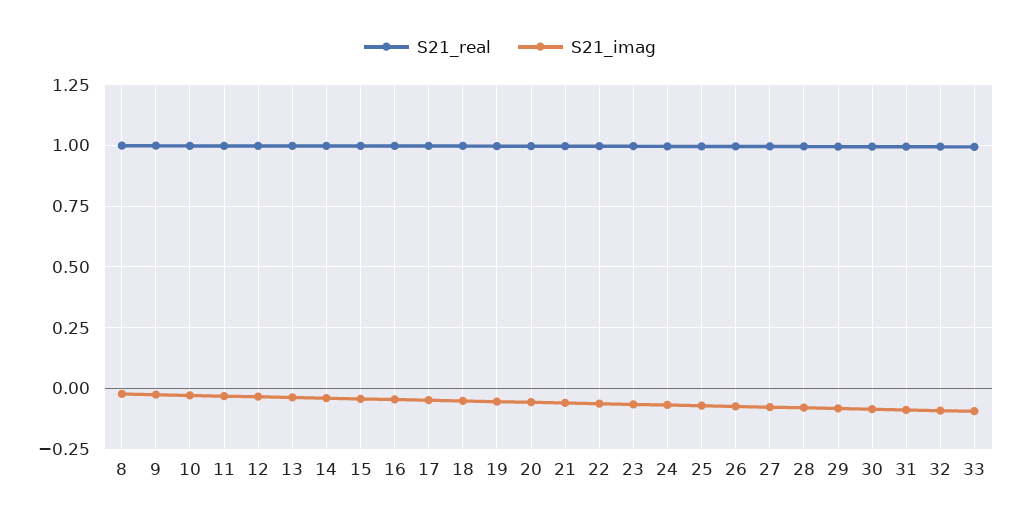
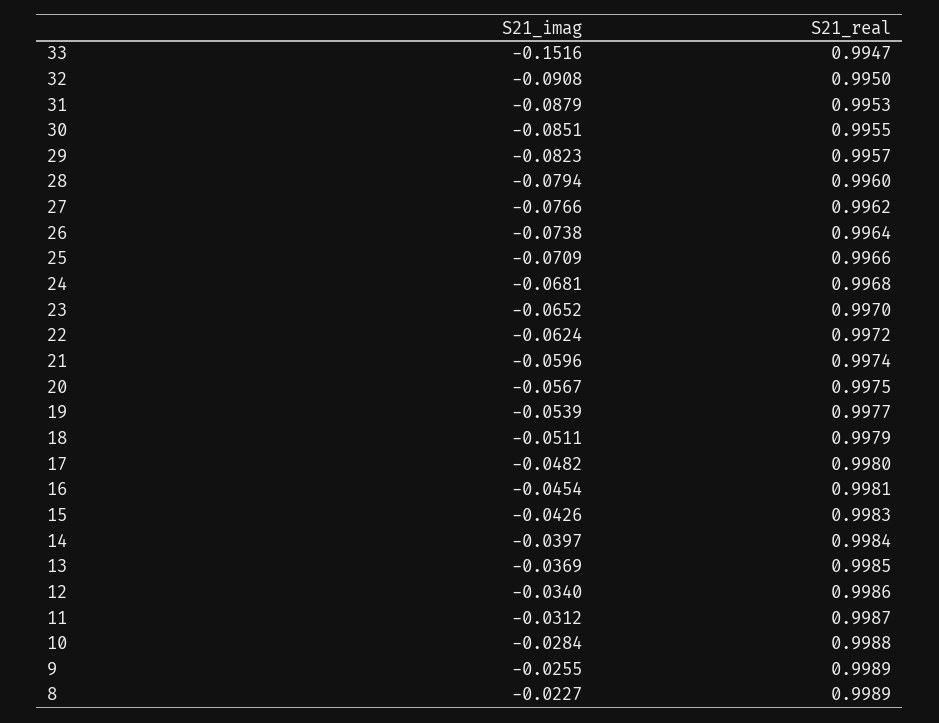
S21_imag, 33: -0.1 -> -0.1516

